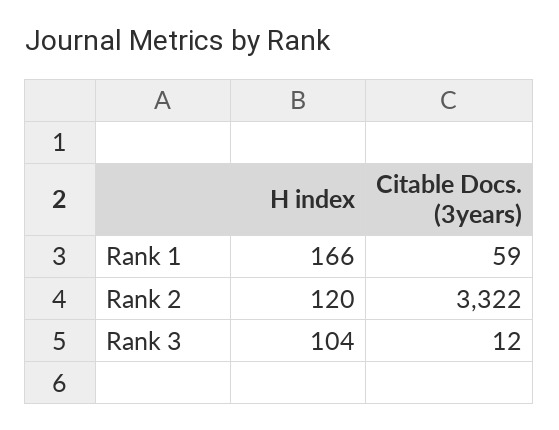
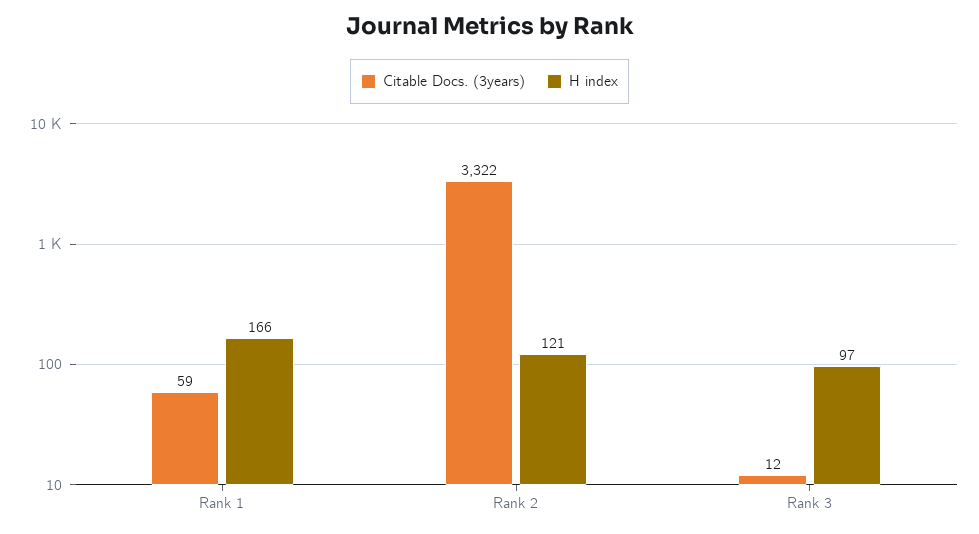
H index, Rank 2: 120 -> 121
H index, Rank 3: 104 -> 97

